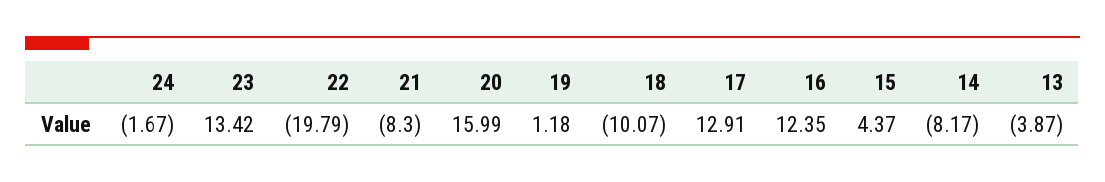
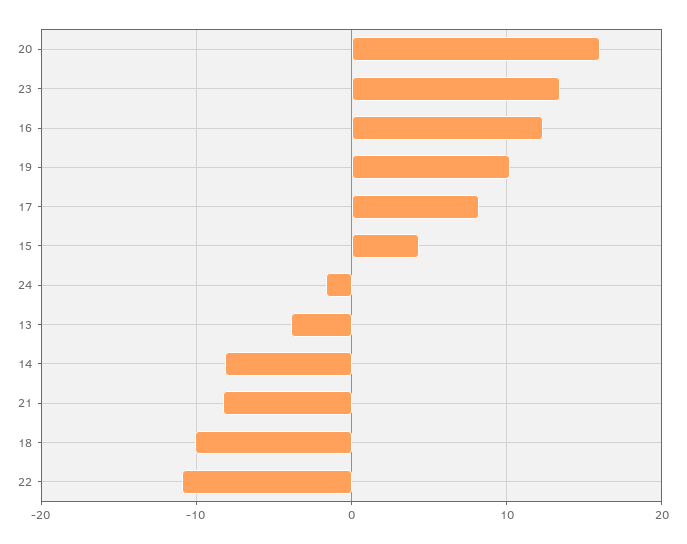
22: -19.79 -> -11
19: 1.18 -> 10
17: 12.91 -> 8

